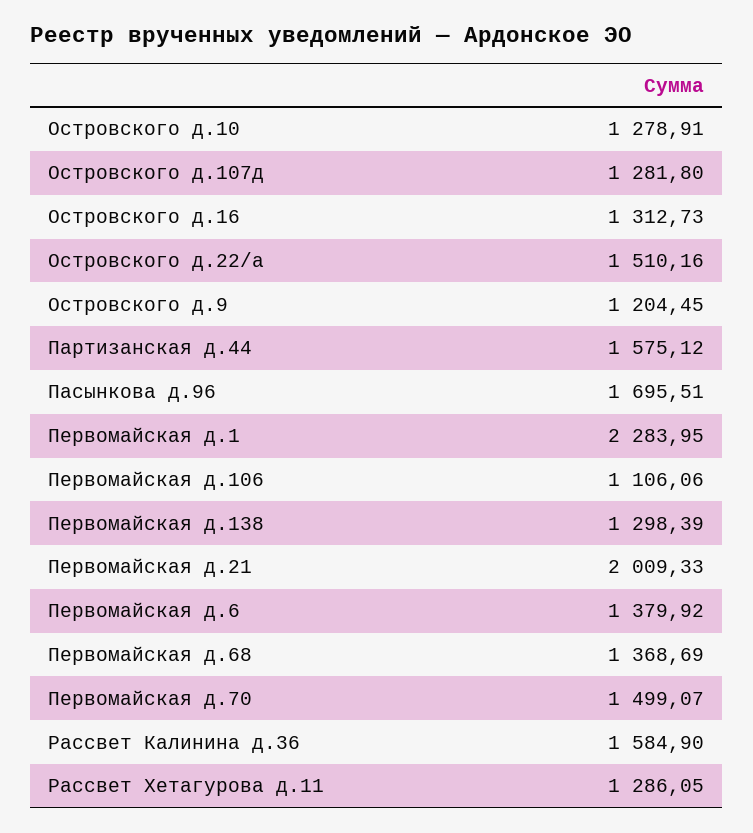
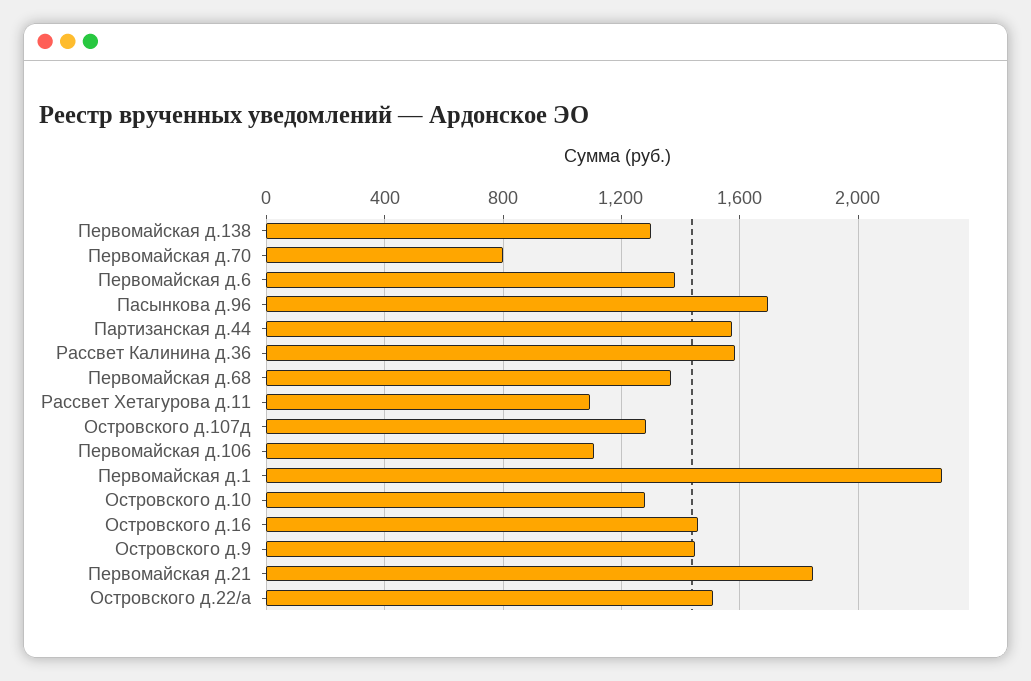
Островского д.16: 1312.73 -> 1450
Островского д.9: 1204.45 -> 1450
Первомайская д.21: 2009.33 -> 1850
Первомайская д.70: 1499.07 -> 800
Рассвет Хетагурова д.11: 1286.05 -> 1100

